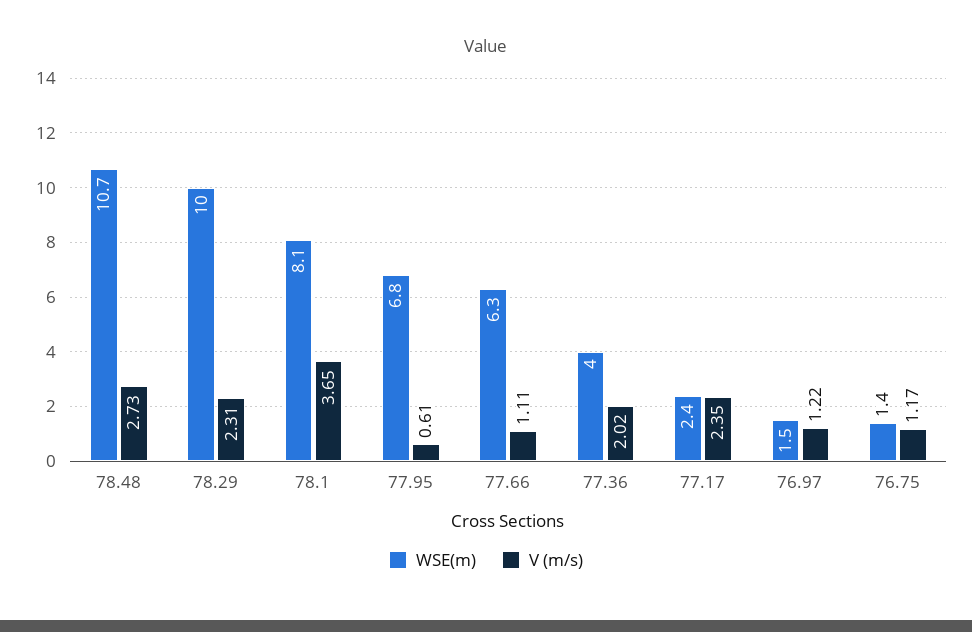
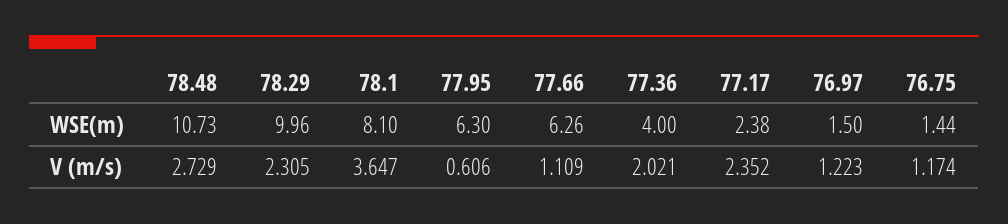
WSE(m), 77.95: 6.8 -> 6.3

